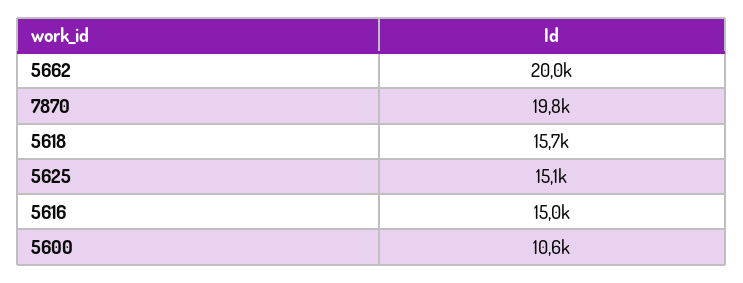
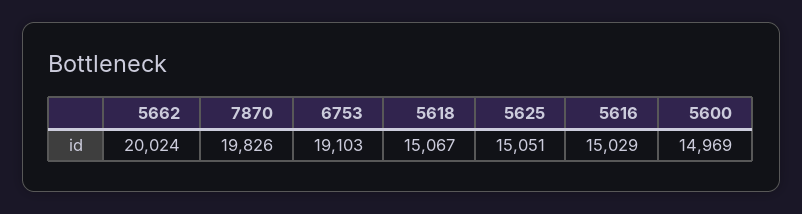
5618: 15700 -> 15067
5600: 10600 -> 14969
6753: none -> 19103

